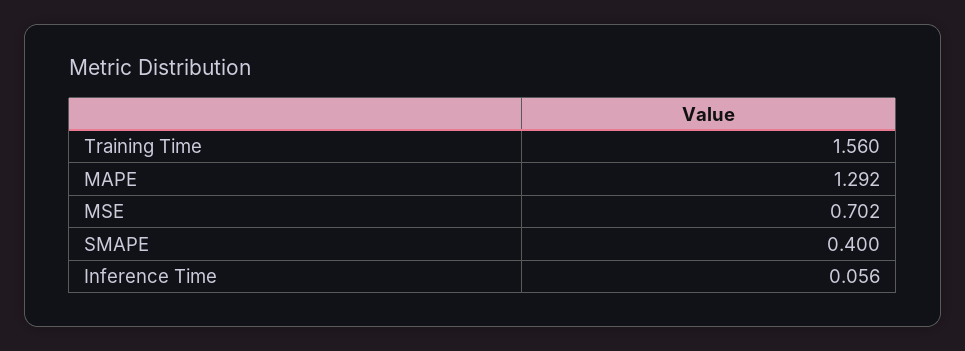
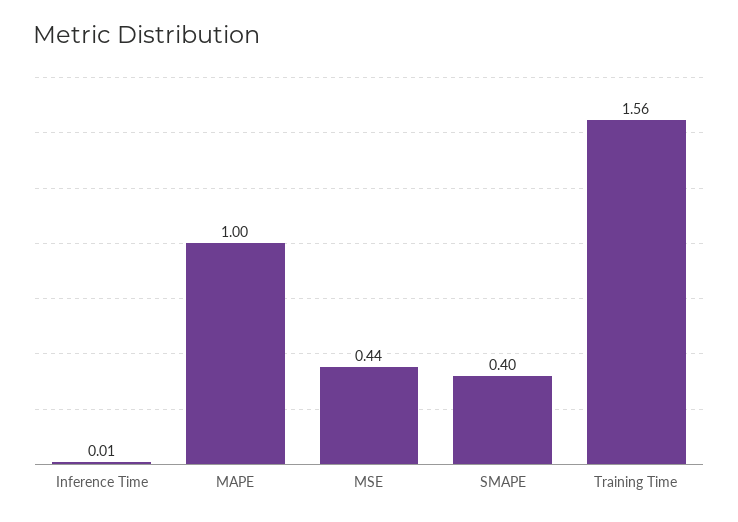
MAPE: 1.292 -> 1
MSE: 0.702 -> 0.44
Inference Time: 0.056 -> 0.01

